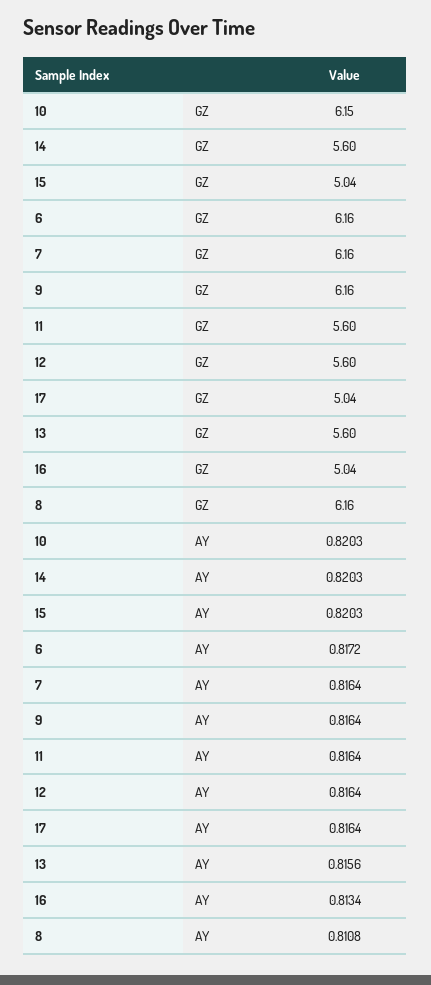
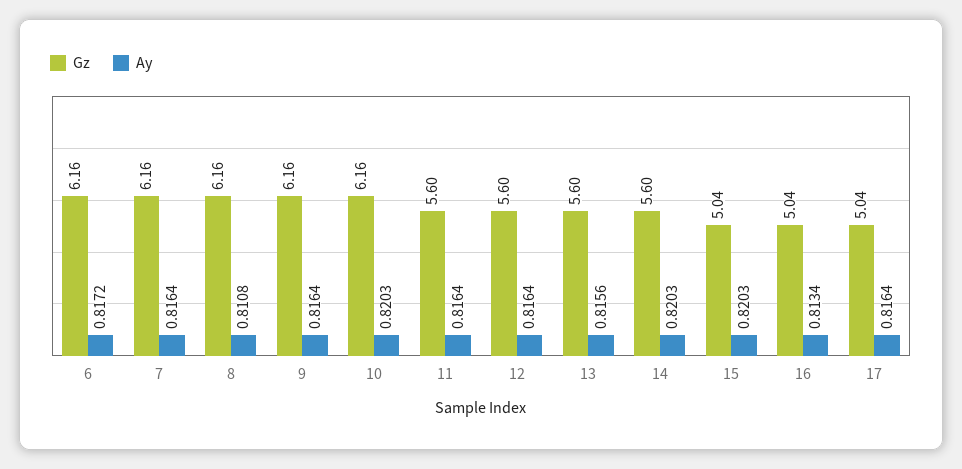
GZ, 10: 6.15 -> 6.16

